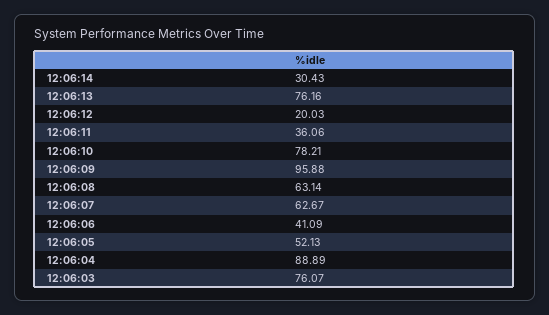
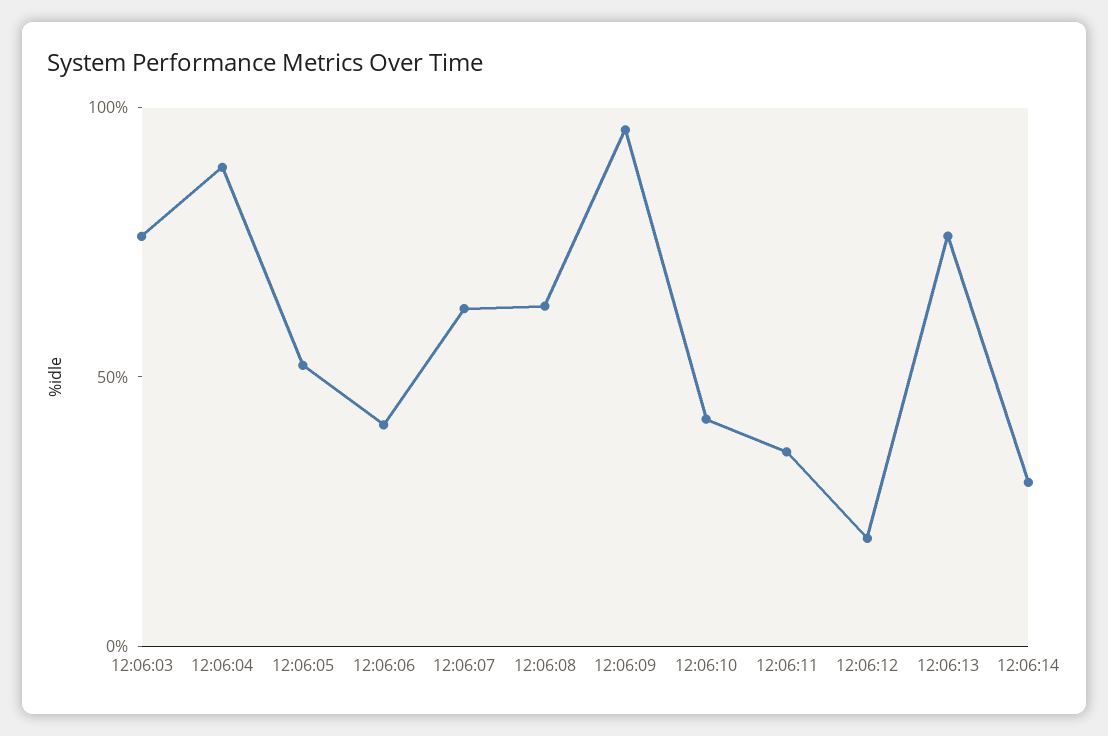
12:06:10: 78.21 -> 40

